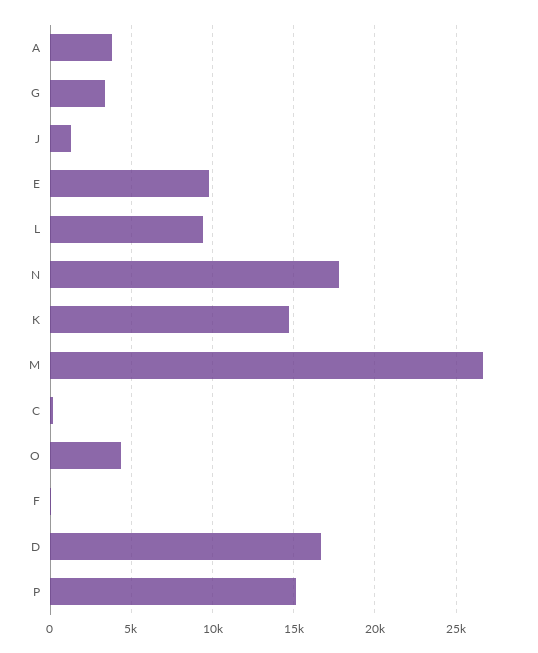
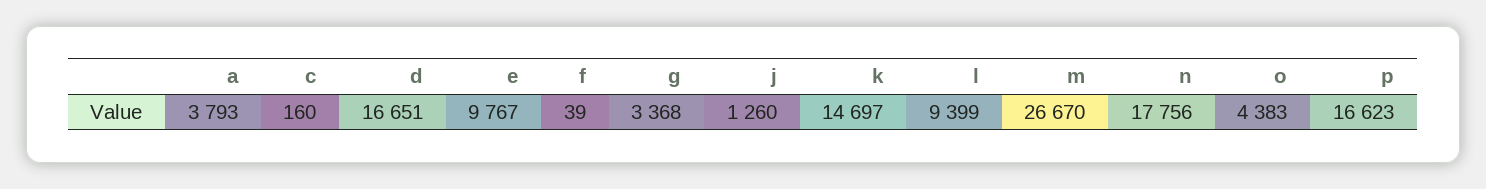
P: 15000 -> 16623

